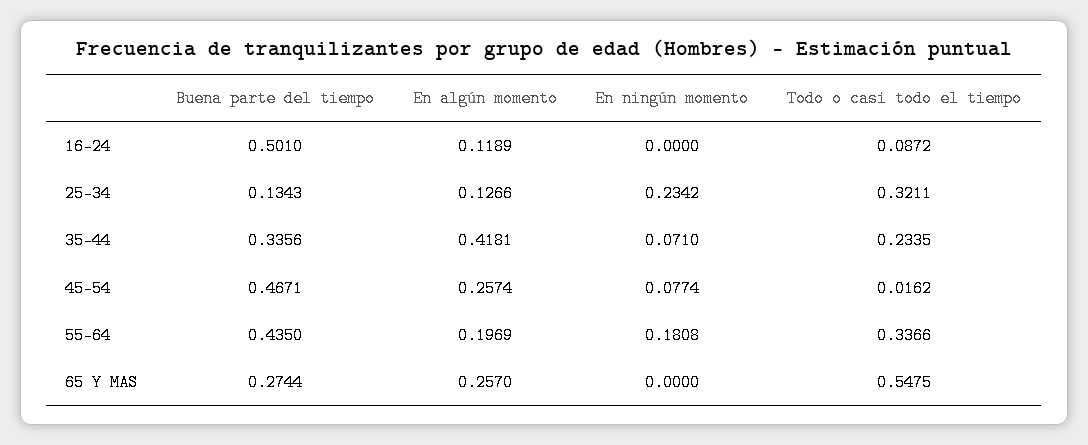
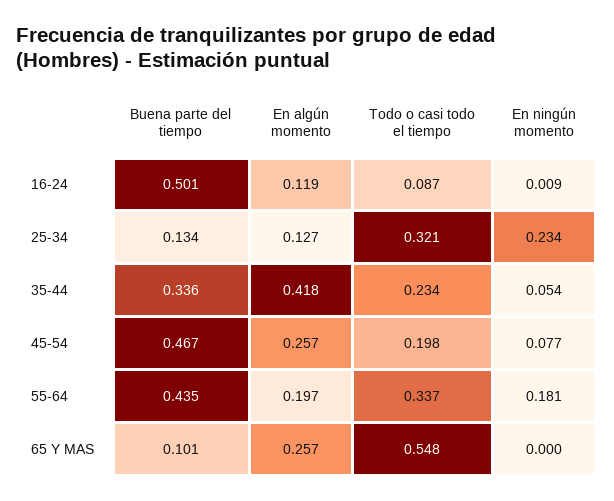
En ningún momento, 16-24: 0 -> 0.009
En ningún momento, 35-44: 0.071 -> 0.054
Todo o casi todo el tiempo, 45-54: 0.0162 -> 0.198
Buena parte del tiempo, 65 Y MAS: 0.2744 -> 0.101

